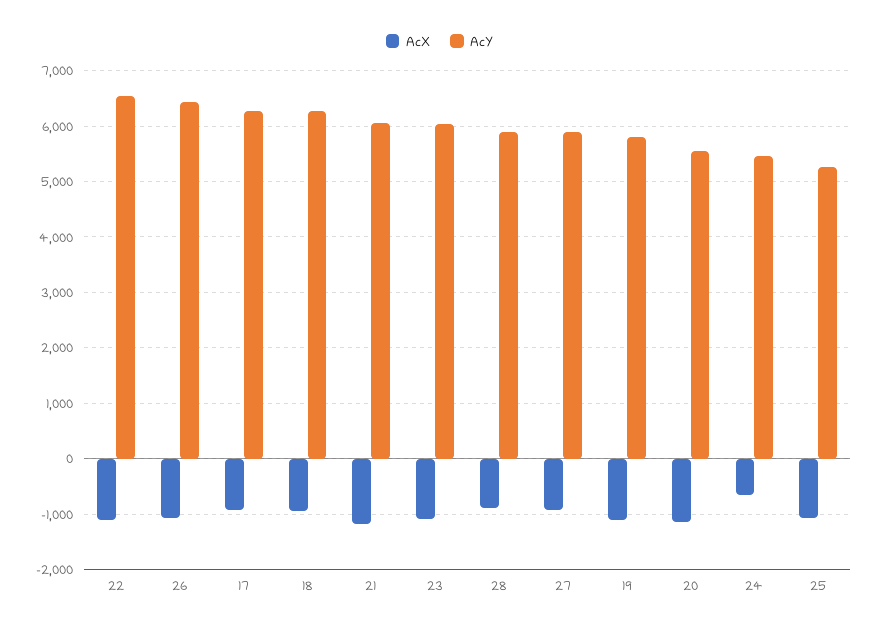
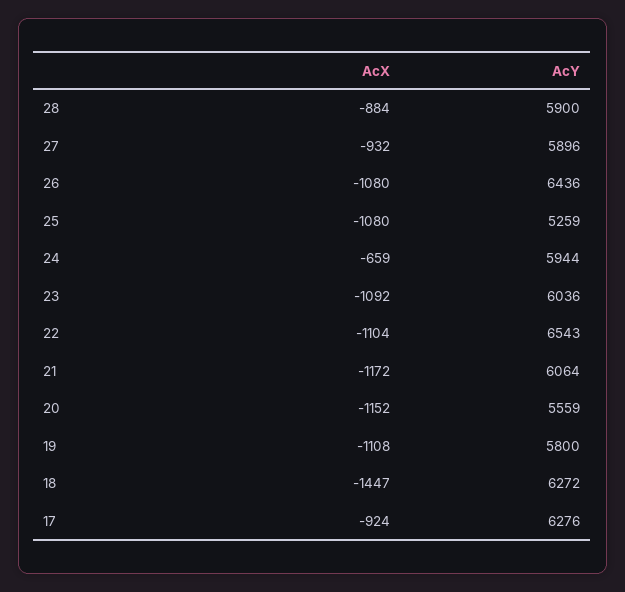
AcX, 18: -1000 -> -1447
AcY, 24: 5400 -> 5944

